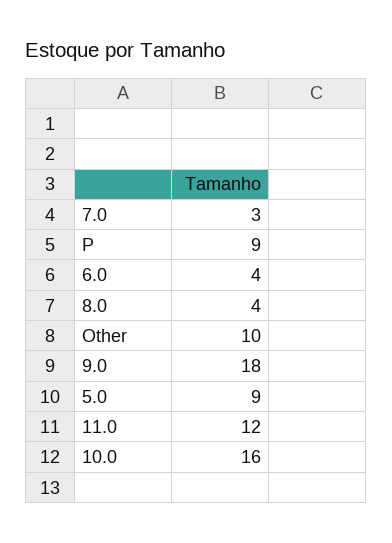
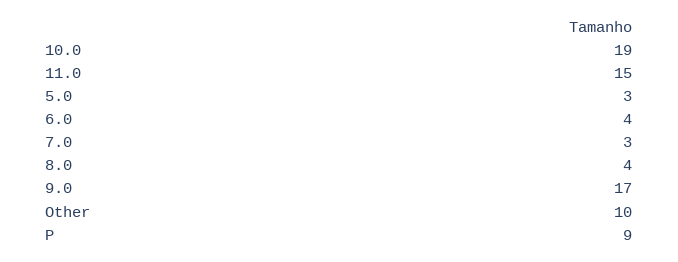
9.0: 18 -> 17
5.0: 9 -> 3
11.0: 12 -> 15
10.0: 16 -> 19

